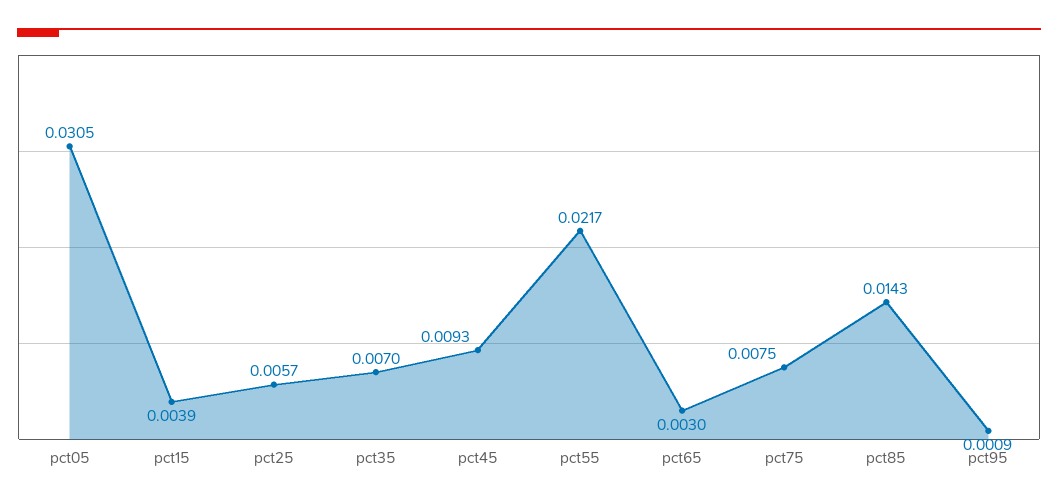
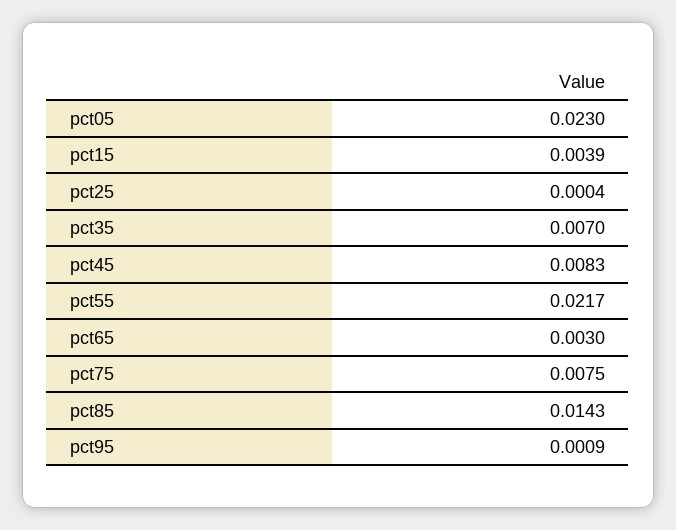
pct05: 0.0305 -> 0.023
pct25: 0.0057 -> 0.0004
pct45: 0.0093 -> 0.0083

